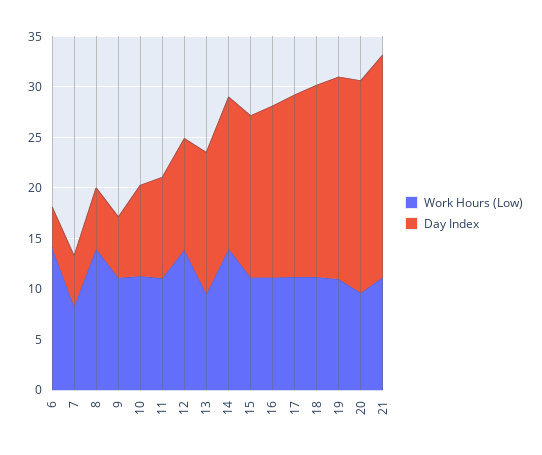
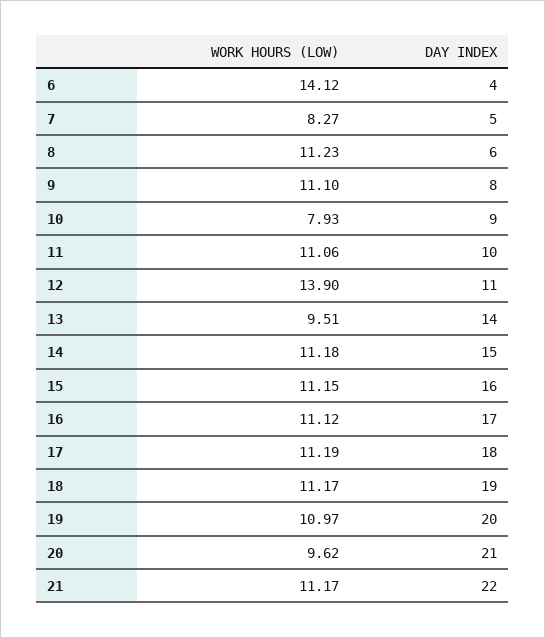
Work Hours (Low), 8: 14 -> 11.23
Day Index, 9: 6 -> 8
Work Hours (Low), 10: 11 -> 7.93
Work Hours (Low), 14: 14 -> 11.18

